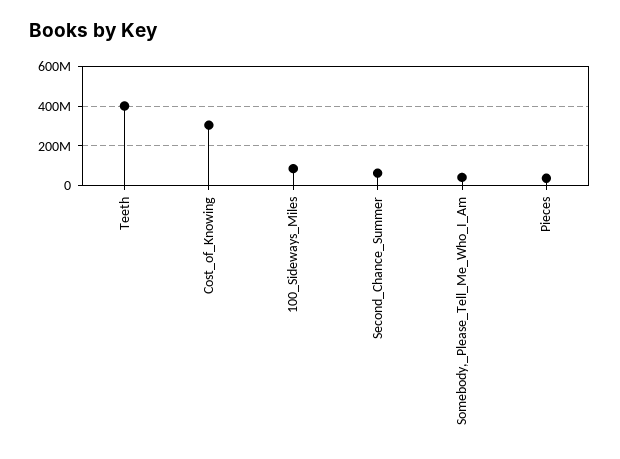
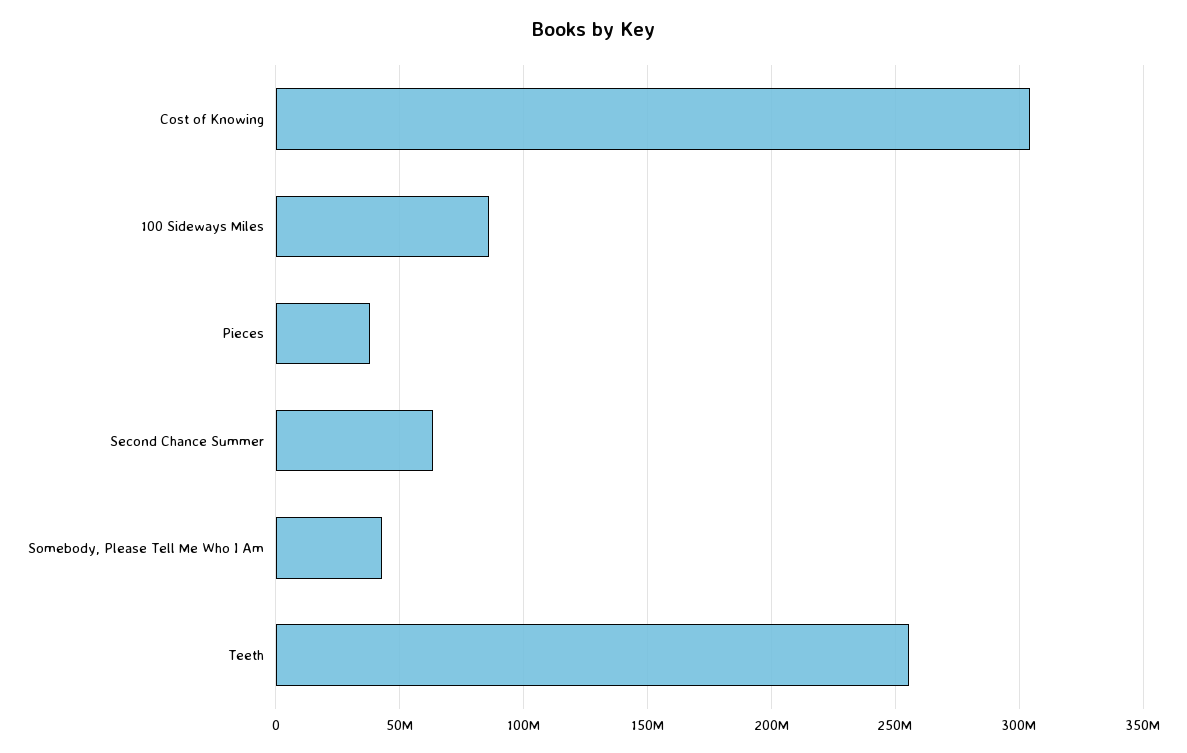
Teeth: 400000000 -> 255000000

